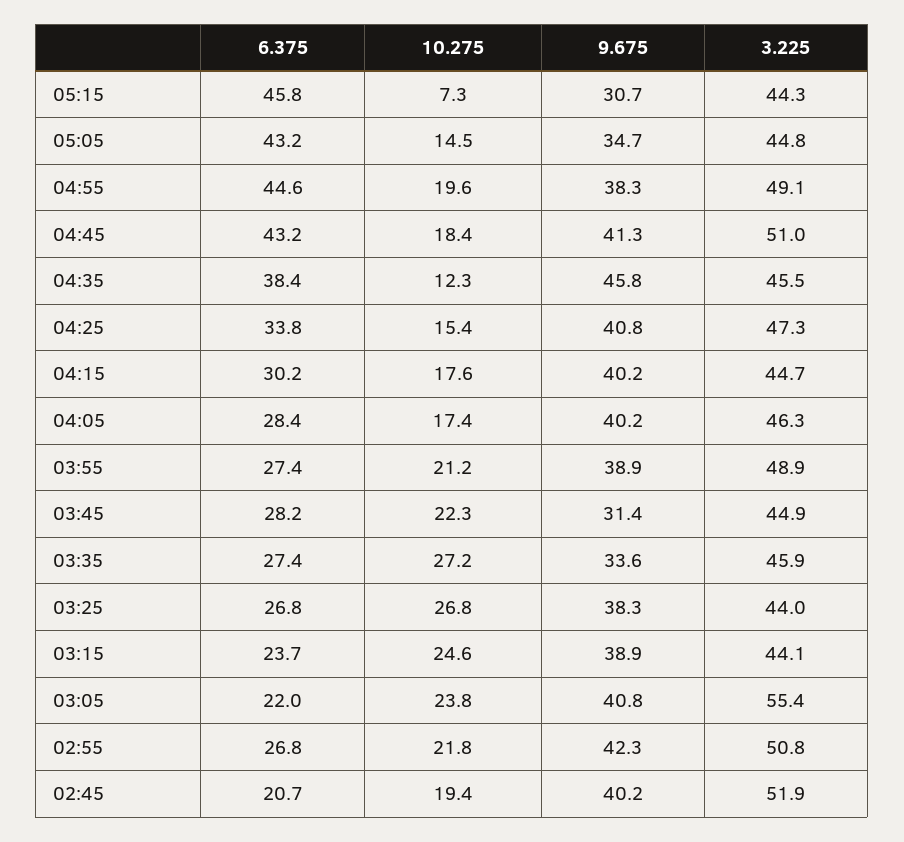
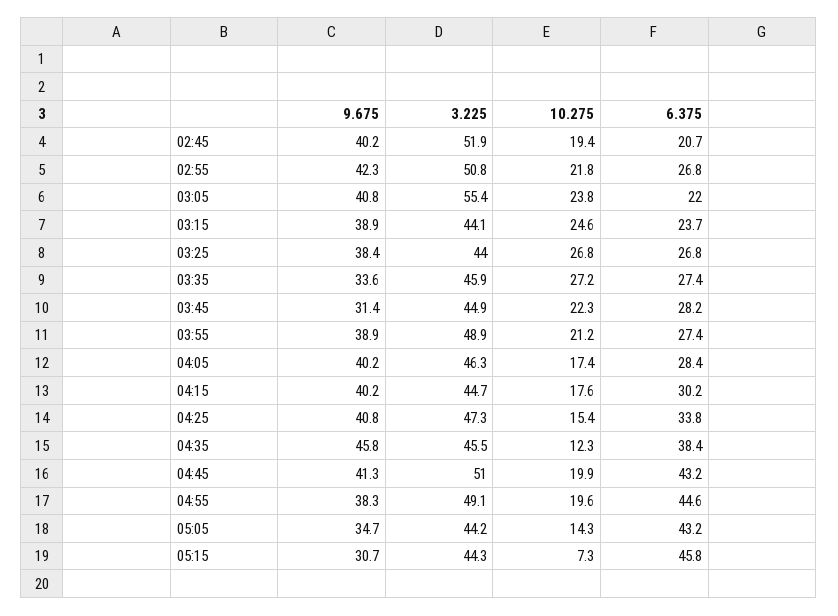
10.275, 05:05: 14.5 -> 14.3
3.225, 05:05: 44.8 -> 44.2
10.275, 04:45: 18.4 -> 19.9
9.675, 03:25: 38.3 -> 38.4

